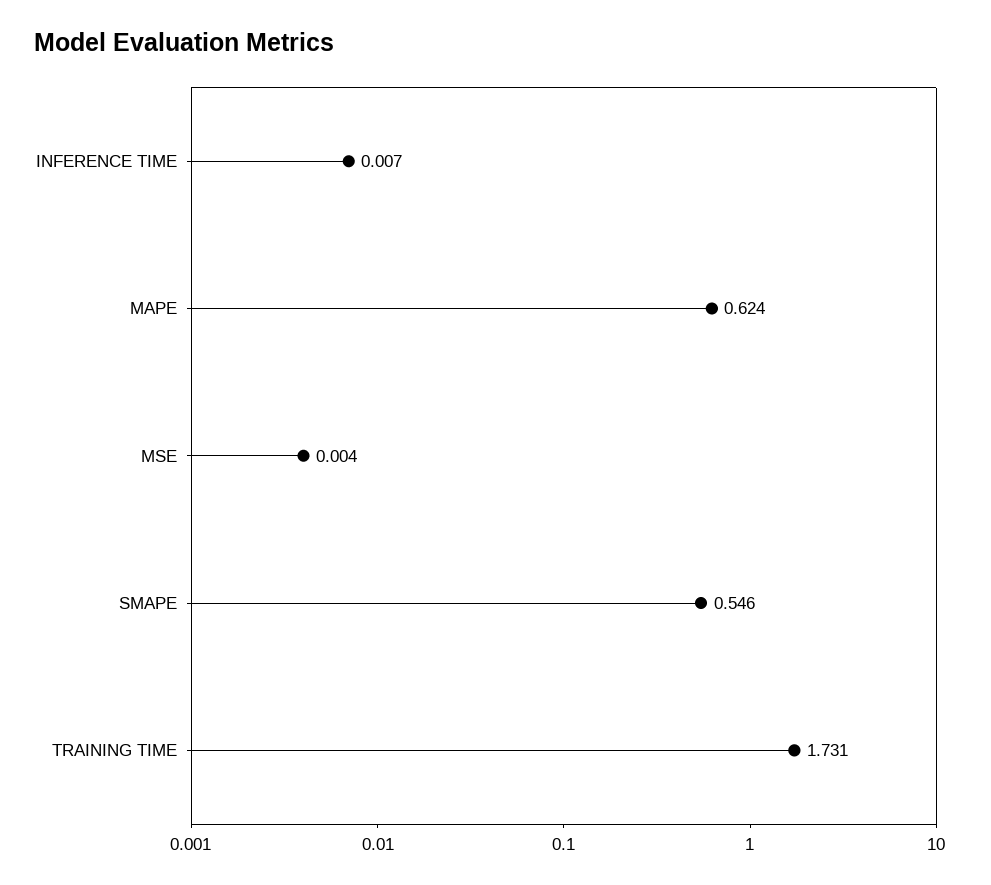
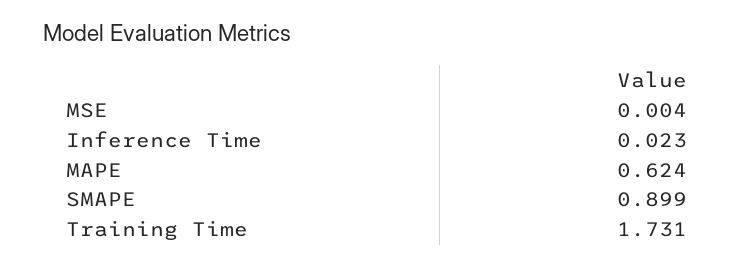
INFERENCE TIME: 0.007 -> 0.023
SMAPE: 0.546 -> 0.899

